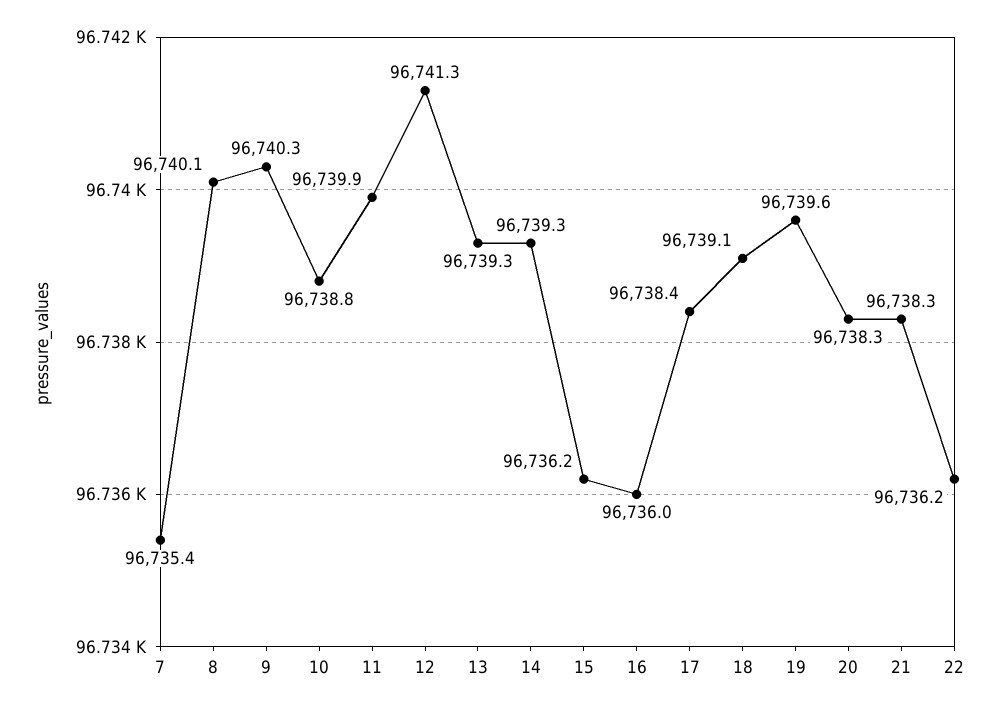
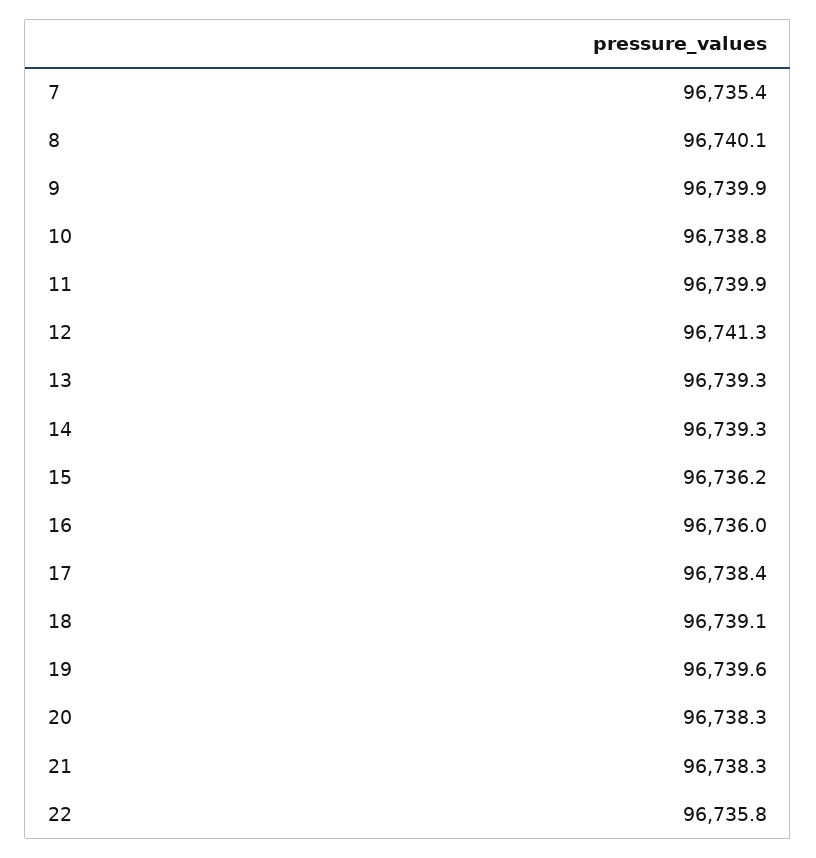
9: 96740.3 -> 96739.9
22: 96736.2 -> 96735.8

